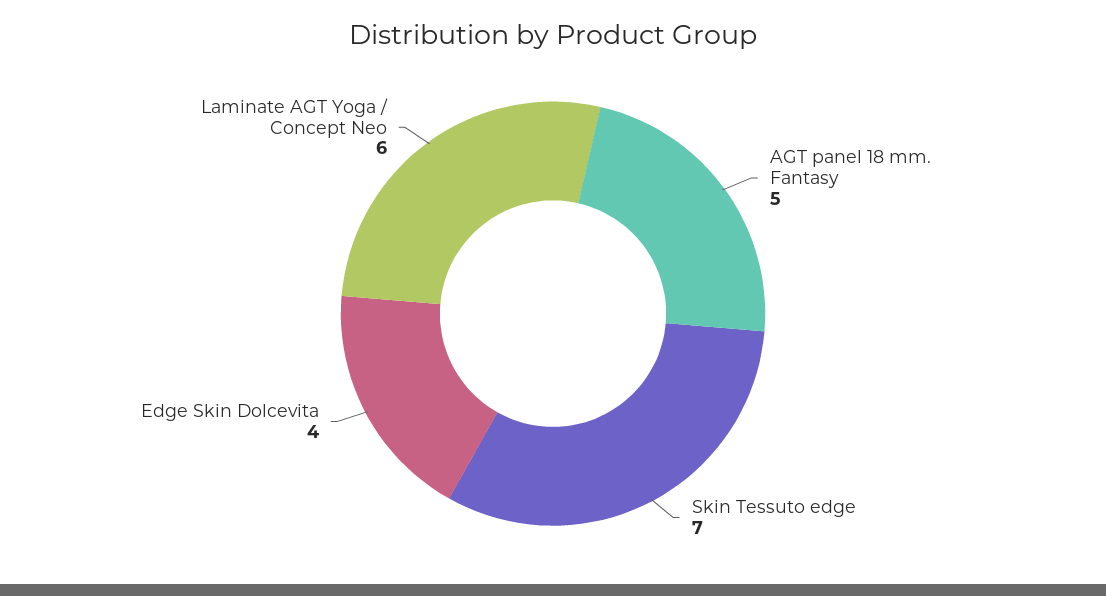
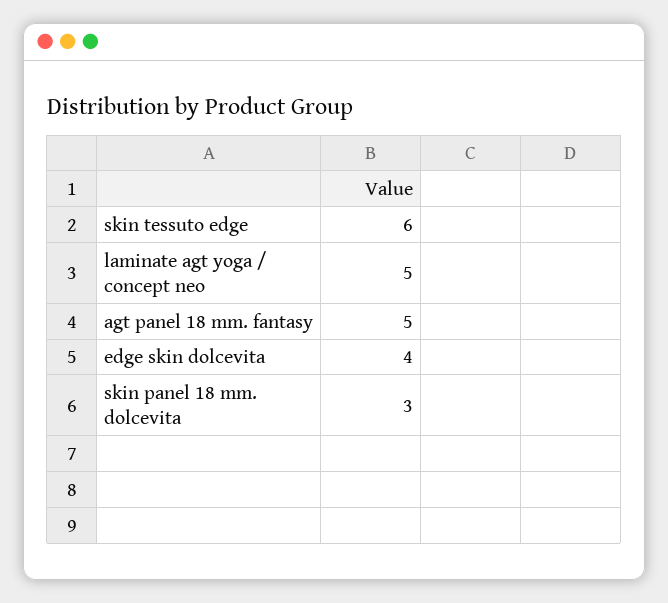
Skin Tessuto edge: 7 -> 6
Laminate AGT Yoga / Concept Neo: 6 -> 5
skin panel 18 mm. dolcevita: none -> 3

